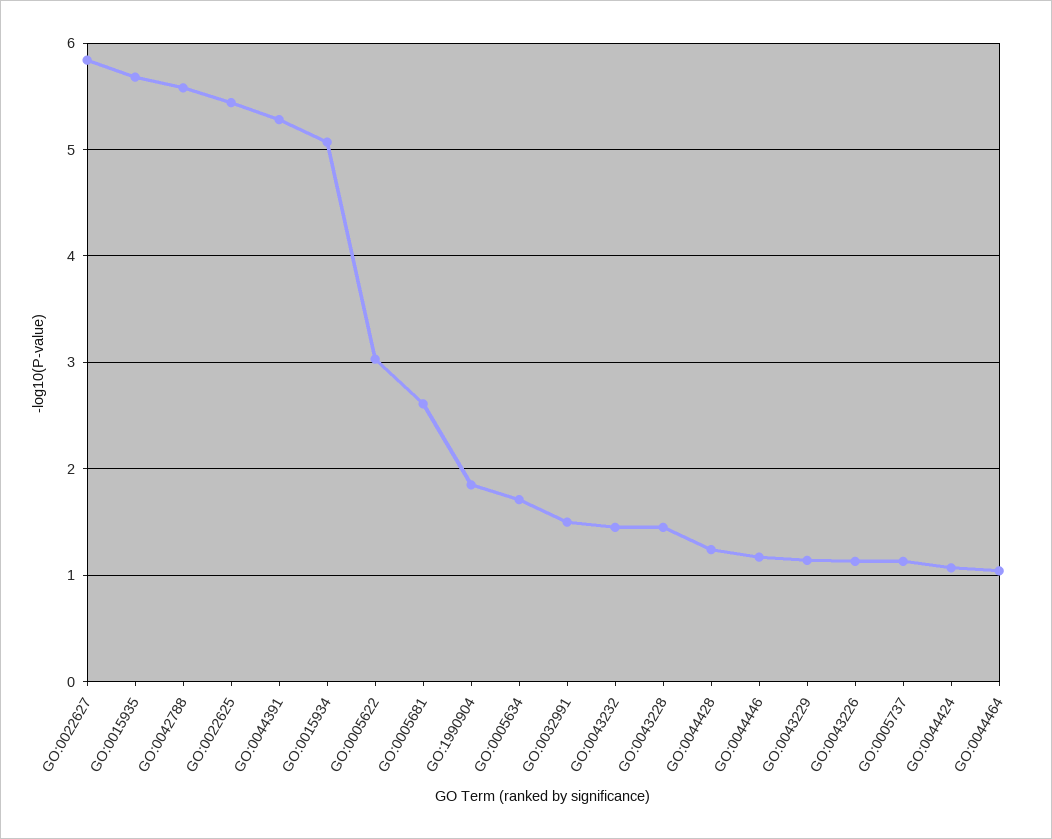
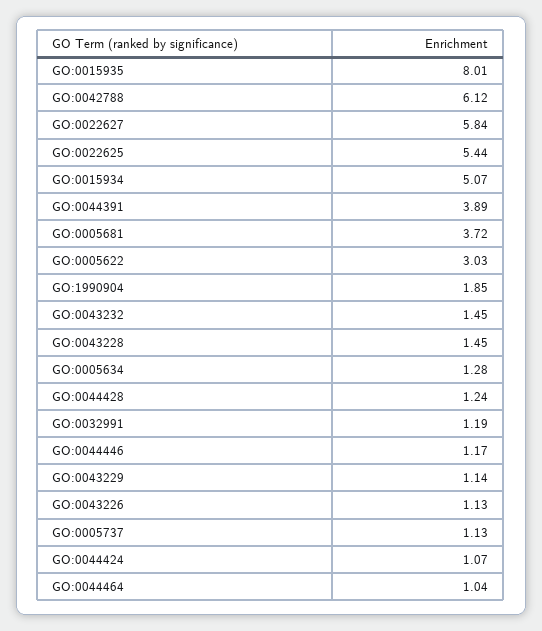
GO:0015935: 5.7 -> 8.01
GO:0042788: 5.6 -> 6.12
GO:0044391: 5.3 -> 3.89
GO:0005681: 2.6 -> 3.72
GO:0005634: 1.7 -> 1.28
GO:0032991: 1.5 -> 1.19

